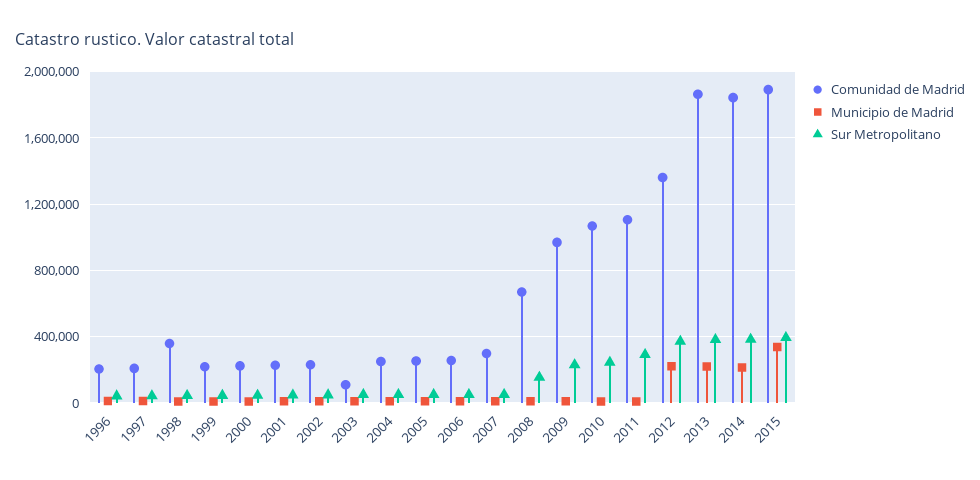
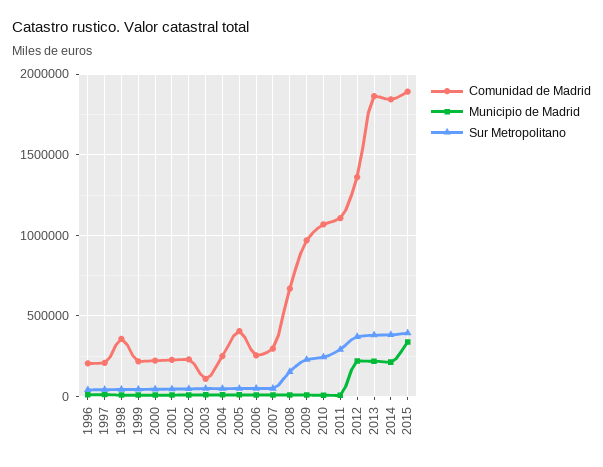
Comunidad de Madrid, 2005: 250000 -> 400000

